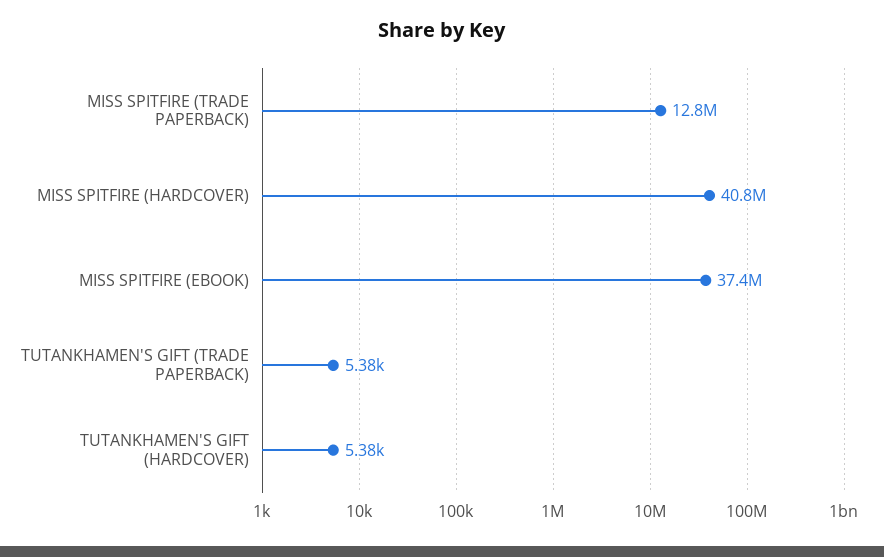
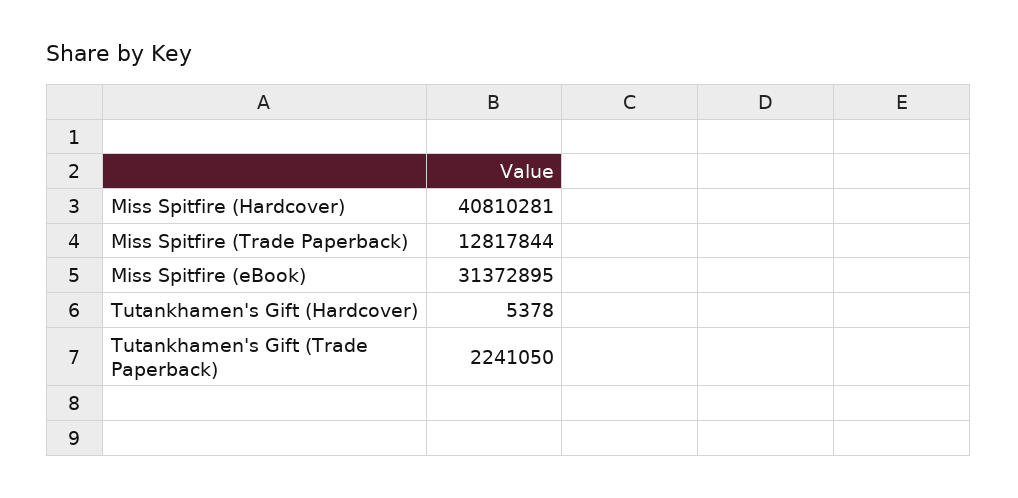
MISS SPITFIRE (EBOOK): 37400000 -> 31372895
TUTANKHAMEN'S GIFT (TRADE PAPERBACK): 5380 -> 2241050

